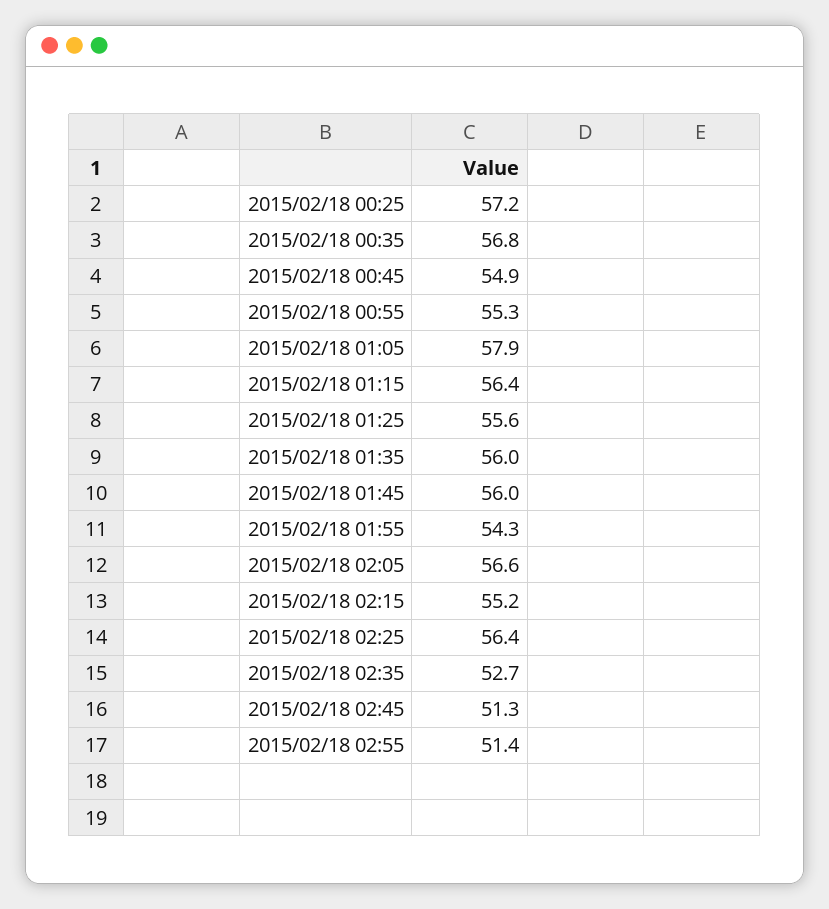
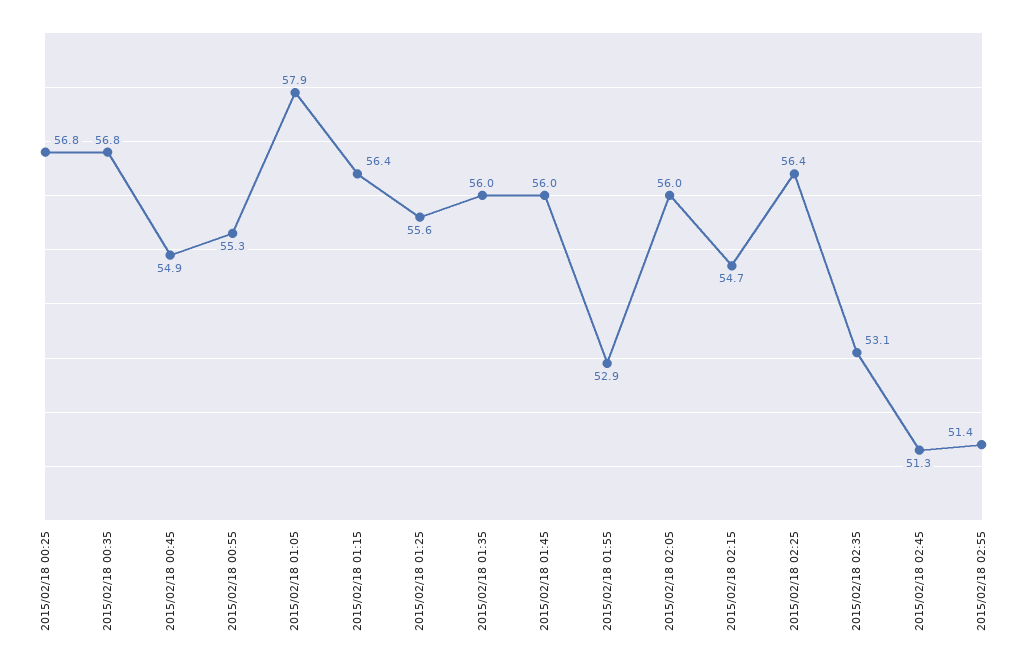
2015/02/18 00:25: 57.2 -> 56.8
2015/02/18 01:55: 54.3 -> 52.9
2015/02/18 02:05: 56.6 -> 56
2015/02/18 02:15: 55.2 -> 54.7
2015/02/18 02:35: 52.7 -> 53.1

